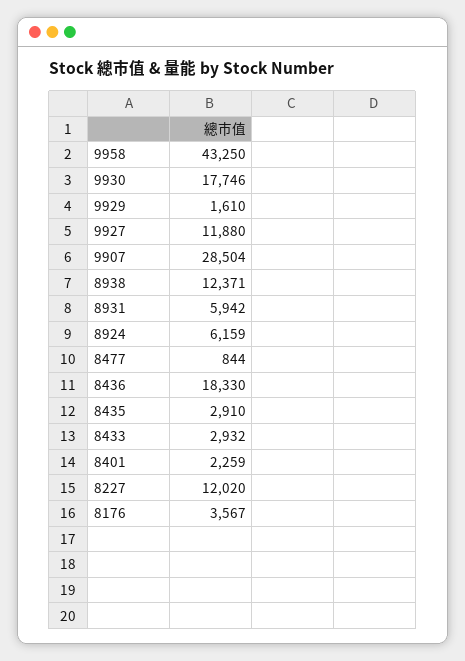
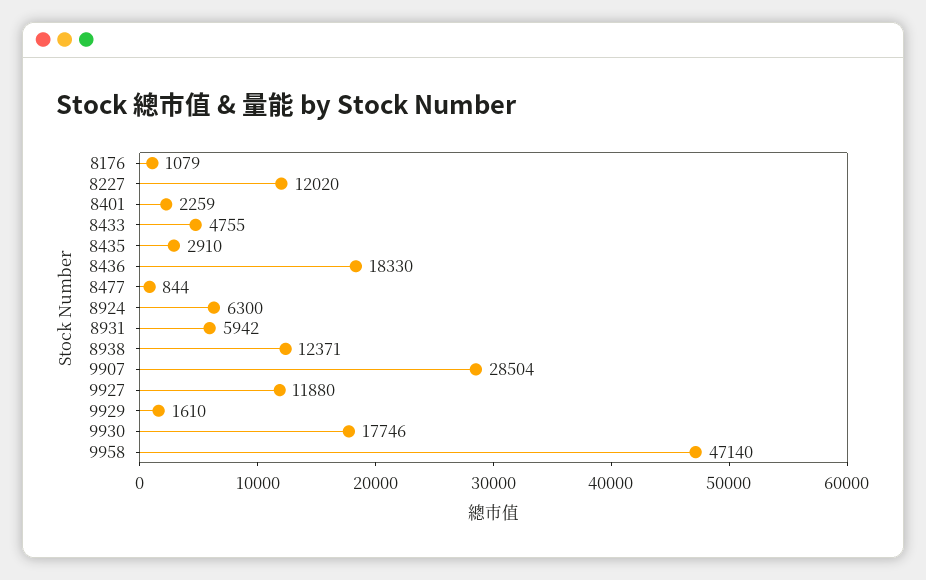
9958: 43250 -> 47140
8924: 6159 -> 6300
8433: 2932 -> 4755
8176: 3567 -> 1079

